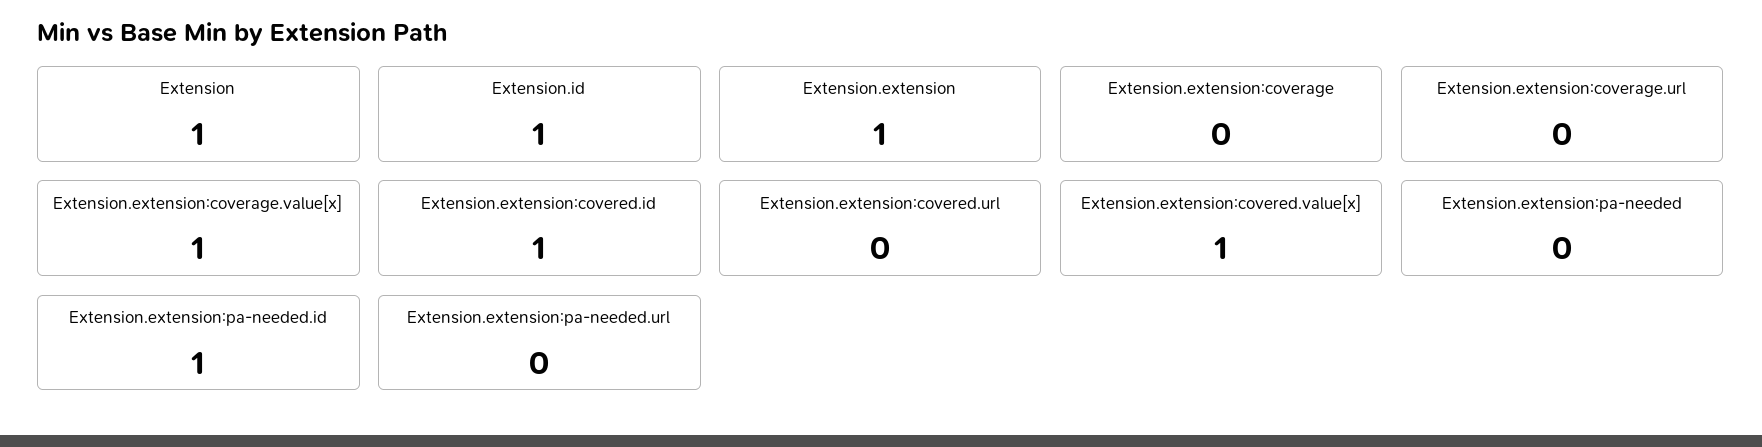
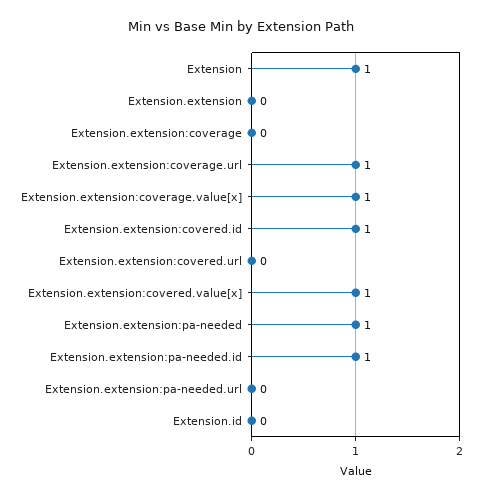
Extension.id: 1 -> 0
Extension.extension: 1 -> 0
Extension.extension:coverage.url: 0 -> 1
Extension.extension:pa-needed: 0 -> 1

